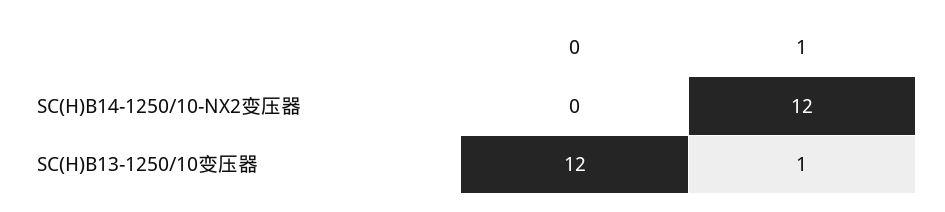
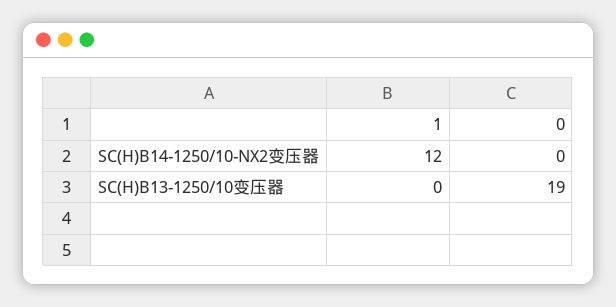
0, SC(H)B13-1250/10变压器: 12 -> 19
1, SC(H)B13-1250/10变压器: 1 -> 0

